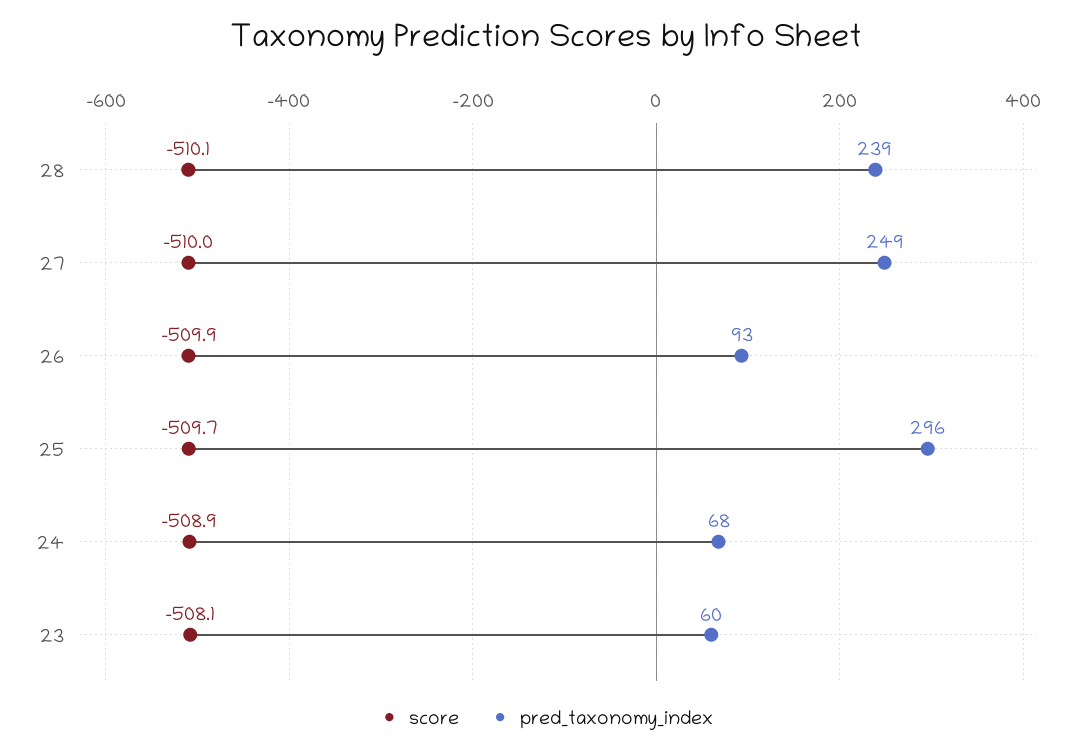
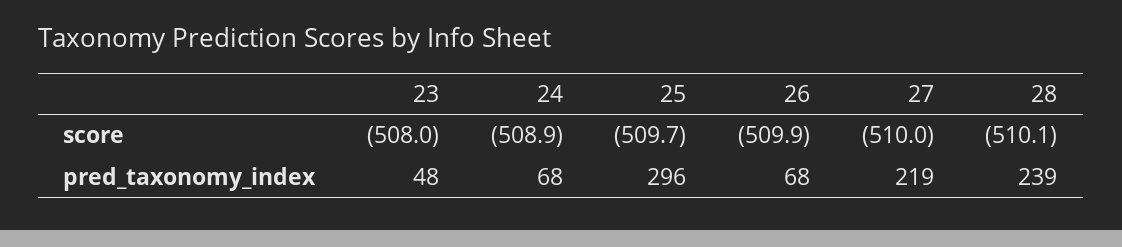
pred_taxonomy_index, 27: 249 -> 219
pred_taxonomy_index, 26: 93 -> 68
score, 23: -508.1 -> -508
pred_taxonomy_index, 23: 60 -> 48

